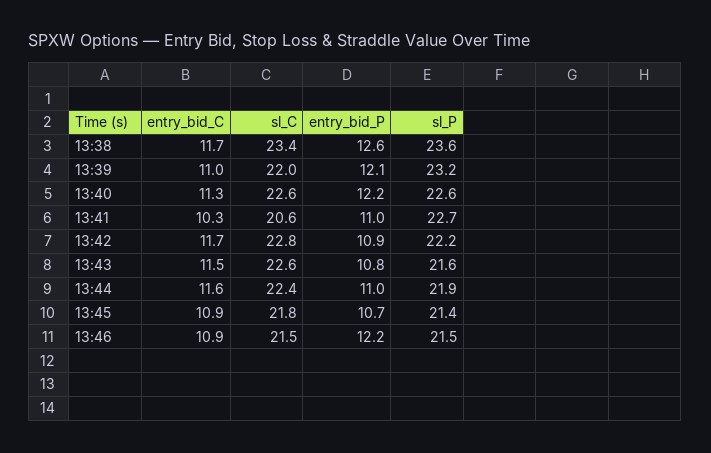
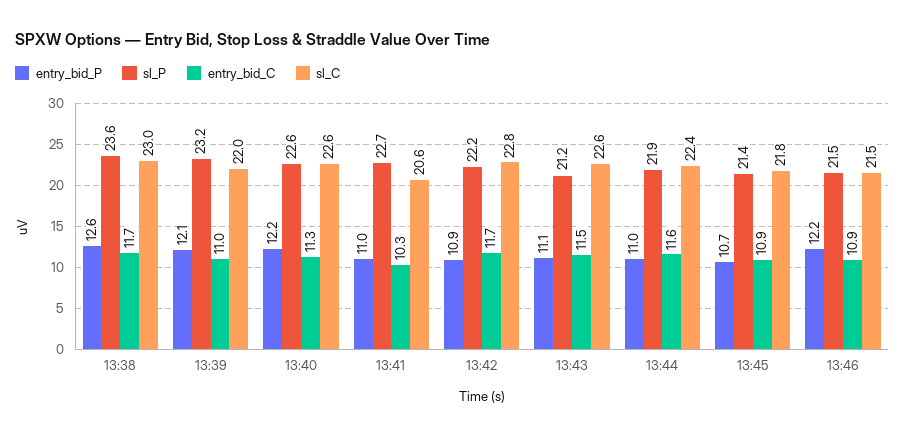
sl_C, 13:38: 23.4 -> 23
entry_bid_P, 13:43: 10.8 -> 11.1
sl_P, 13:43: 21.6 -> 21.2

